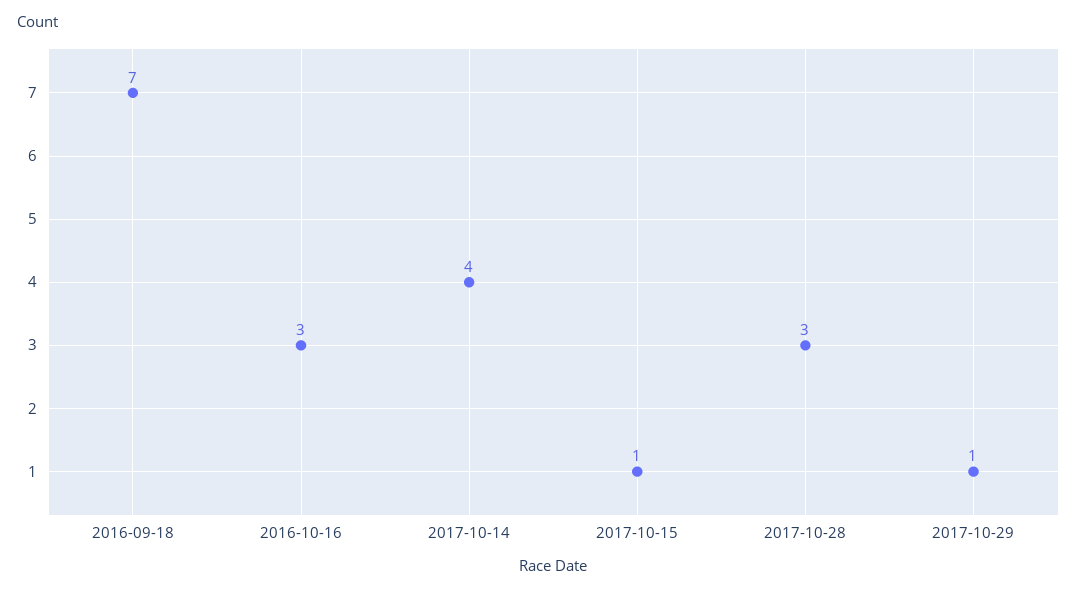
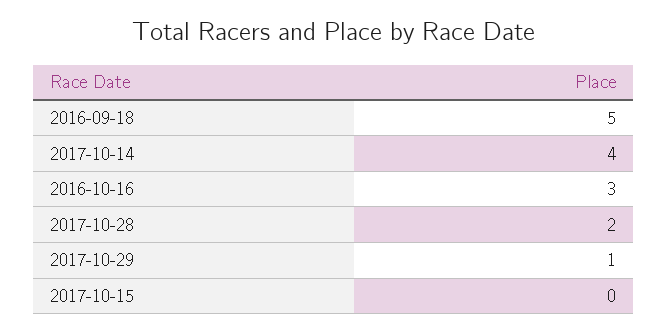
2016-09-18: 7 -> 5
2017-10-15: 1 -> 0
2017-10-28: 3 -> 2

